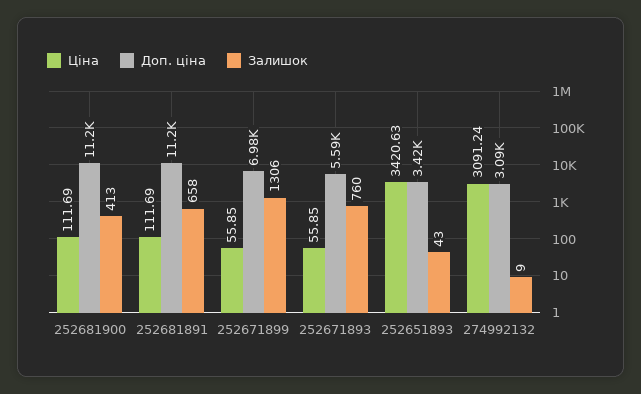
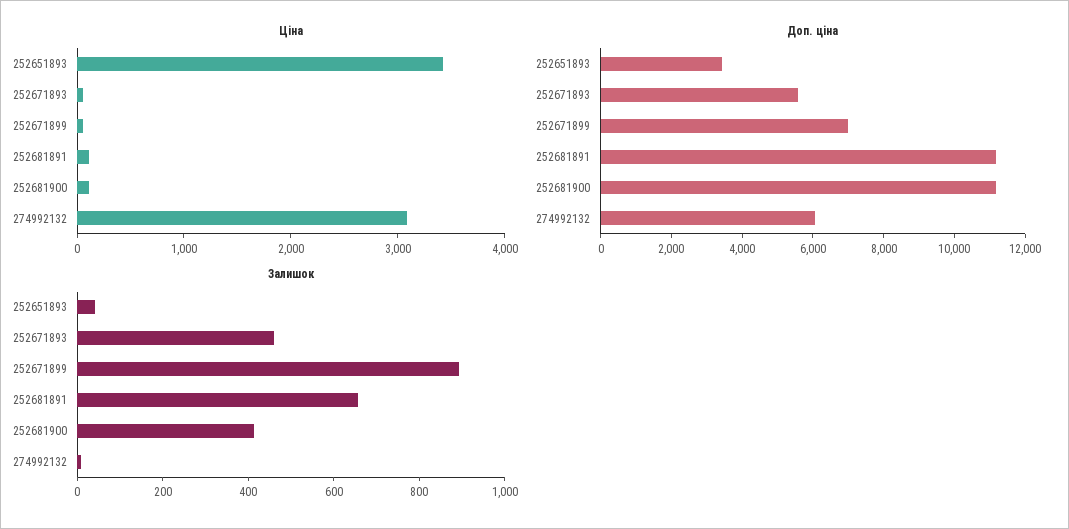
Залишок, 252671899: 1306 -> 900
Залишок, 252671893: 760 -> 450
Доп. ціна, 274992132: 3090 -> 6000

